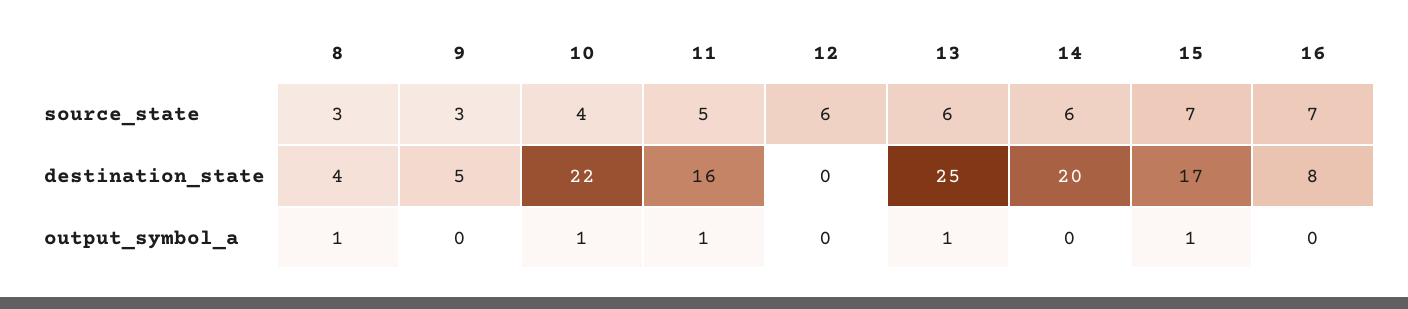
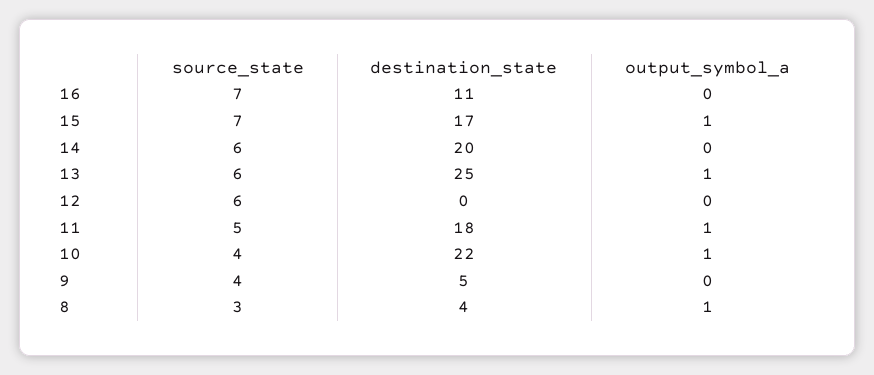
9, source_state: 3 -> 4
11, destination_state: 16 -> 18
16, destination_state: 8 -> 11

